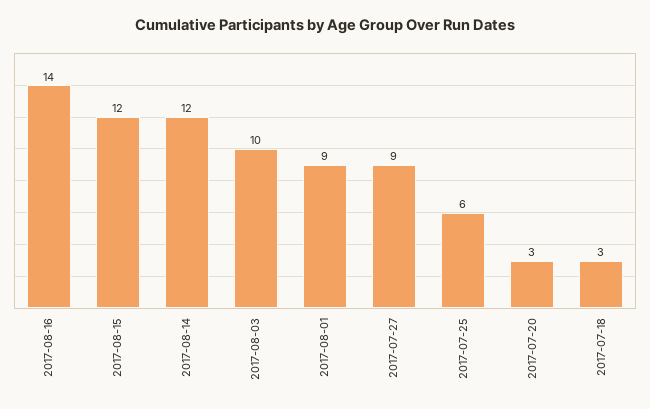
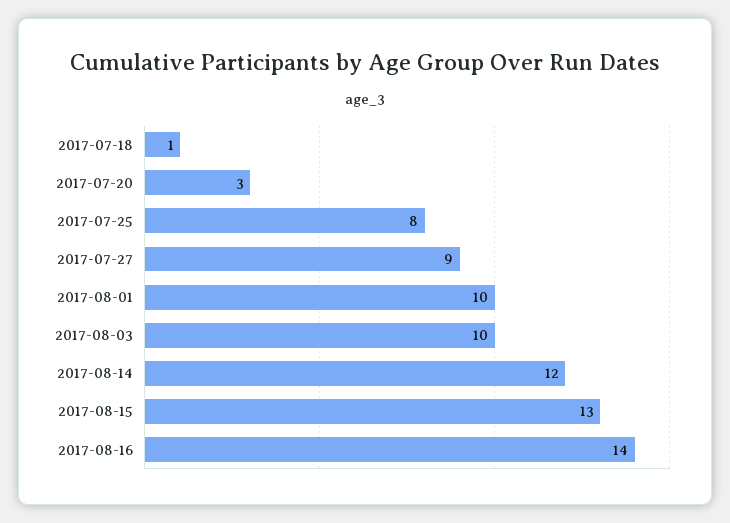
2017-08-15: 12 -> 13
2017-08-01: 9 -> 10
2017-07-25: 6 -> 8
2017-07-18: 3 -> 1

